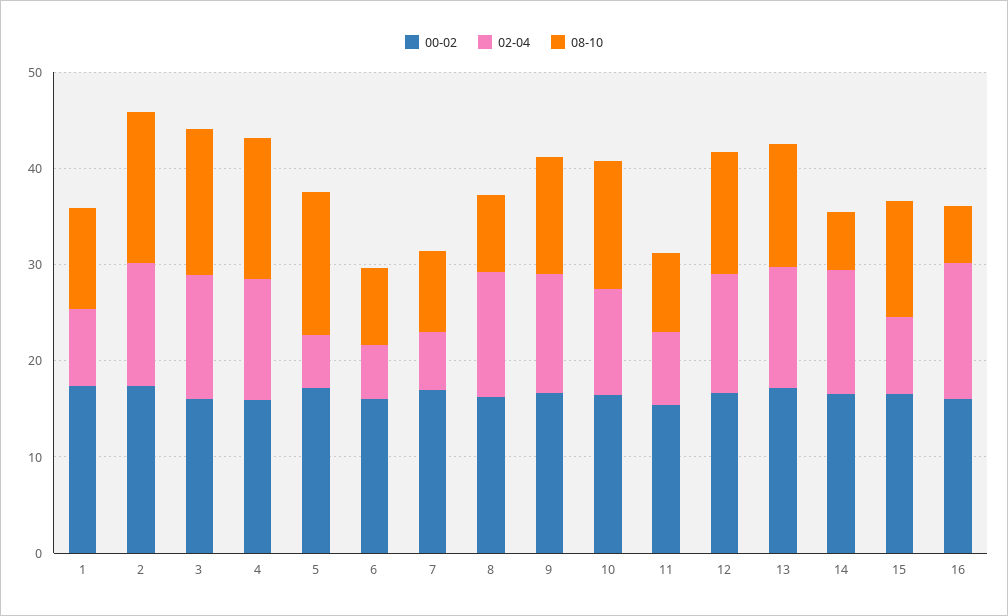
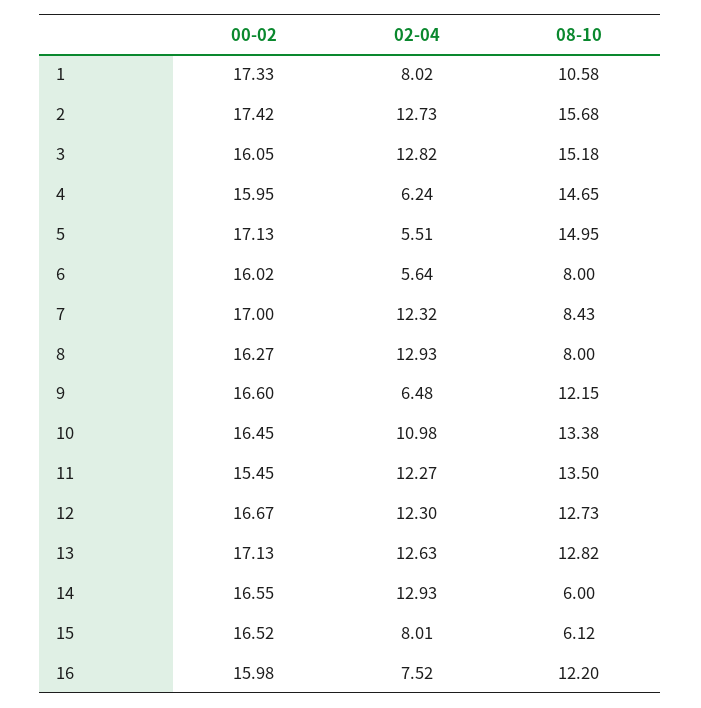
02-04, 4: 12 -> 6.24
02-04, 7: 6 -> 12.32
02-04, 9: 12 -> 6.48
02-04, 11: 8 -> 12.27
08-10, 11: 8 -> 13.5
08-10, 15: 12 -> 6.12
02-04, 16: 14 -> 7.52
08-10, 16: 6 -> 12.2

